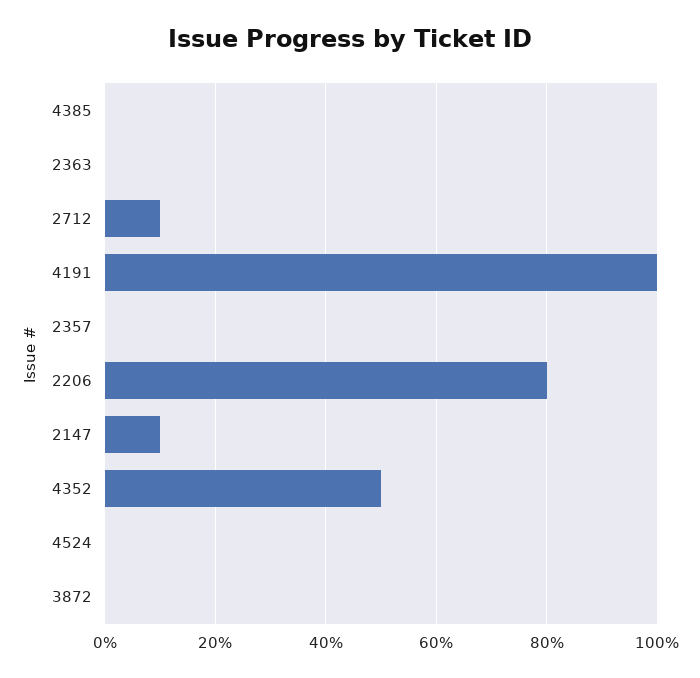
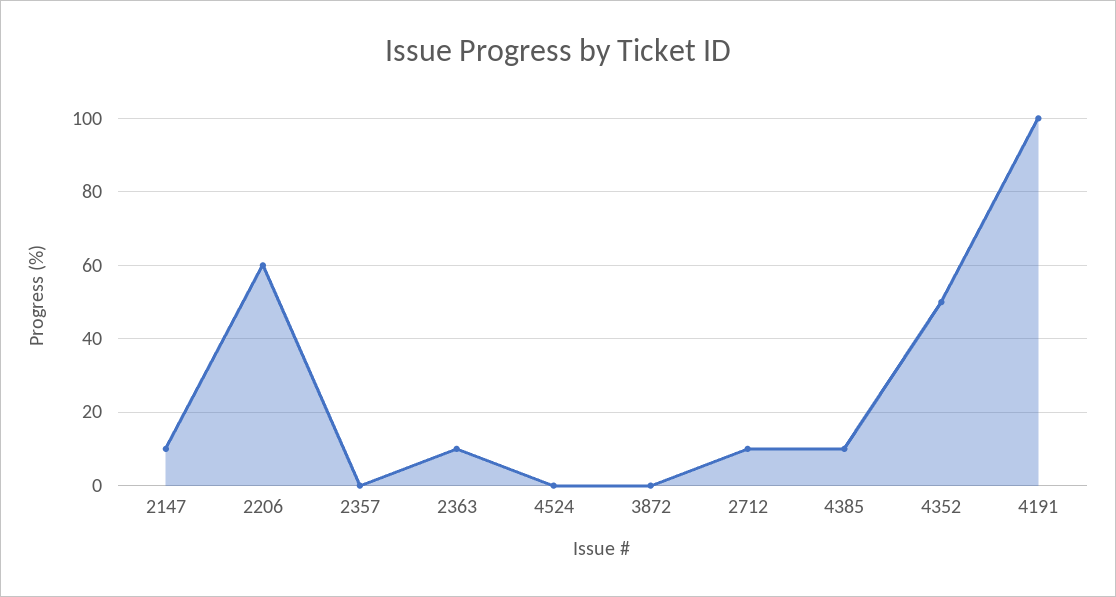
4385: 0 -> 10
2363: 0 -> 10
2206: 80 -> 60

